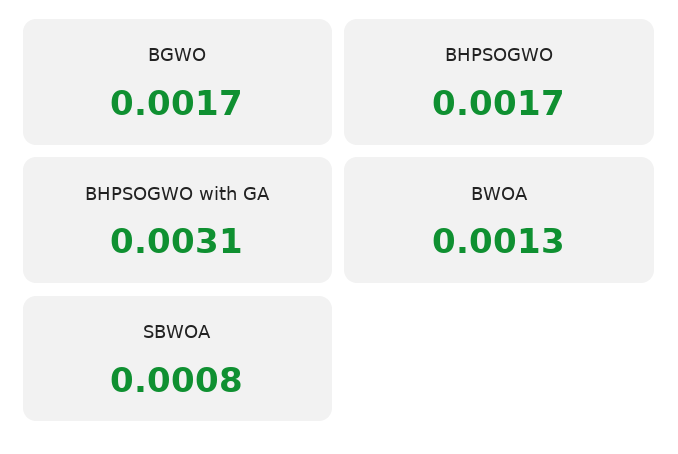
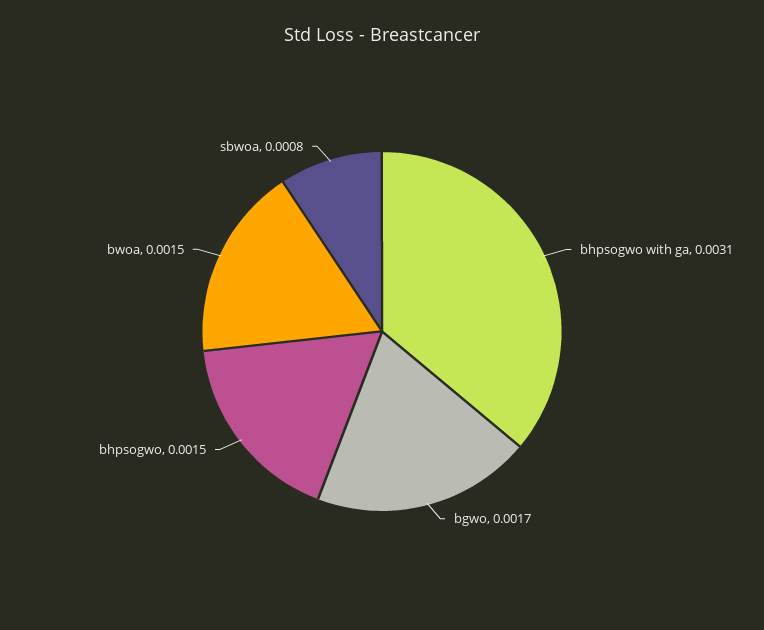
BHPSOGWO: 0.0017 -> 0.0015
BWOA: 0.0013 -> 0.0015

